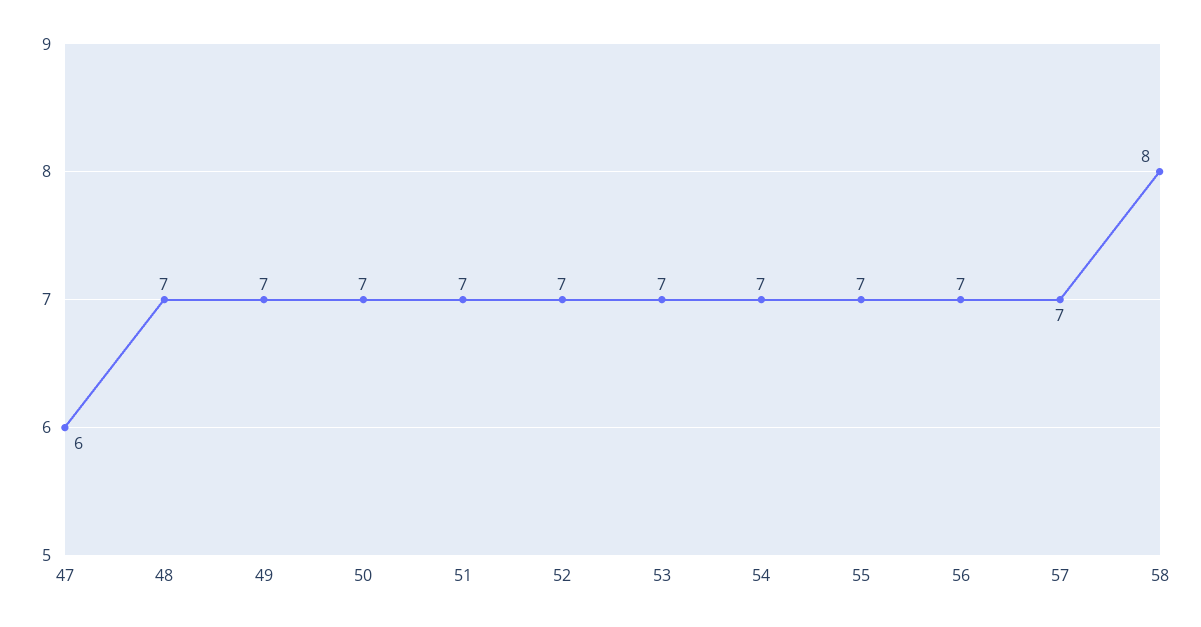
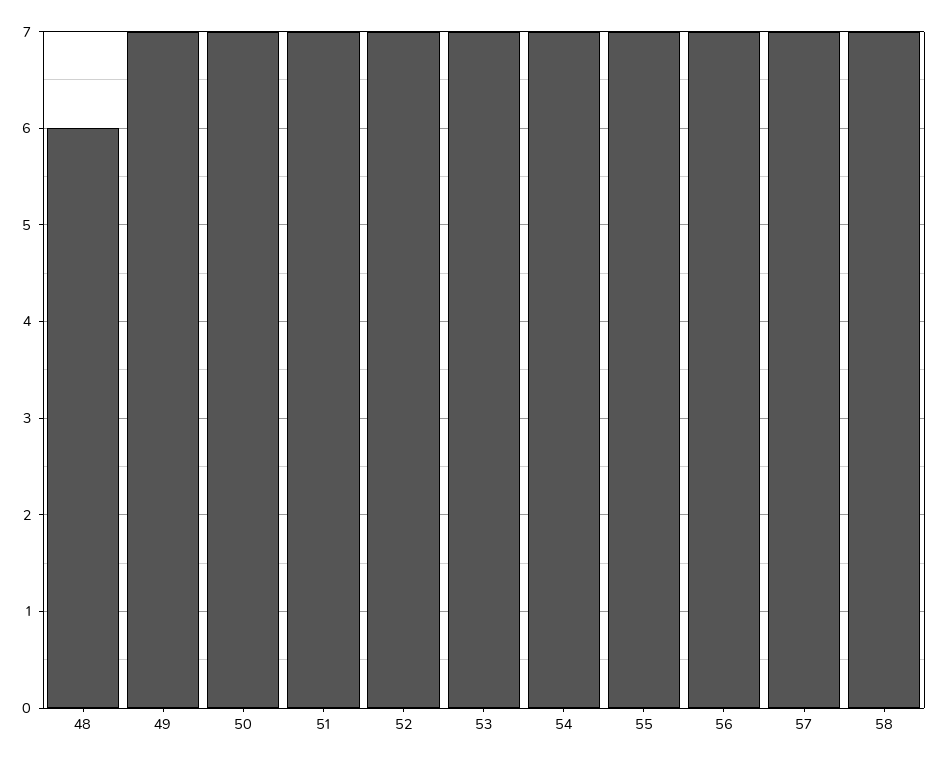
47: 6 -> none
48: 7 -> 6
58: 8 -> 7

